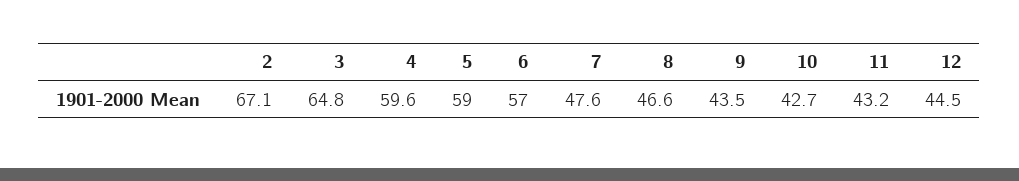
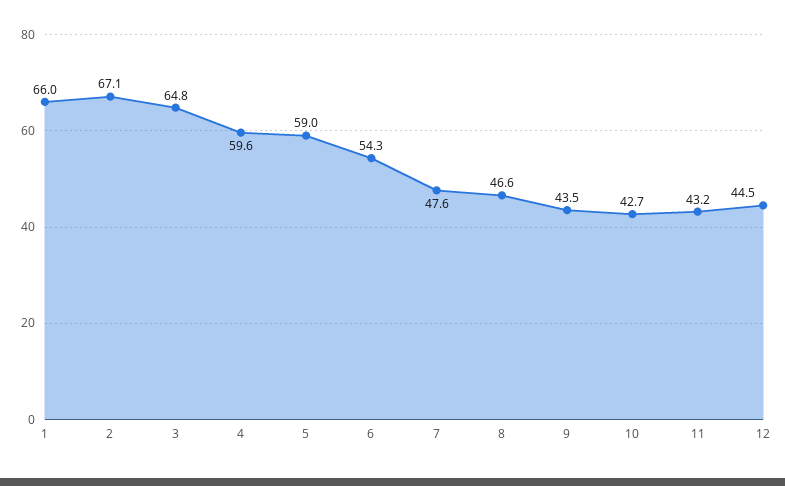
6: 57 -> 54.3
1: none -> 66

